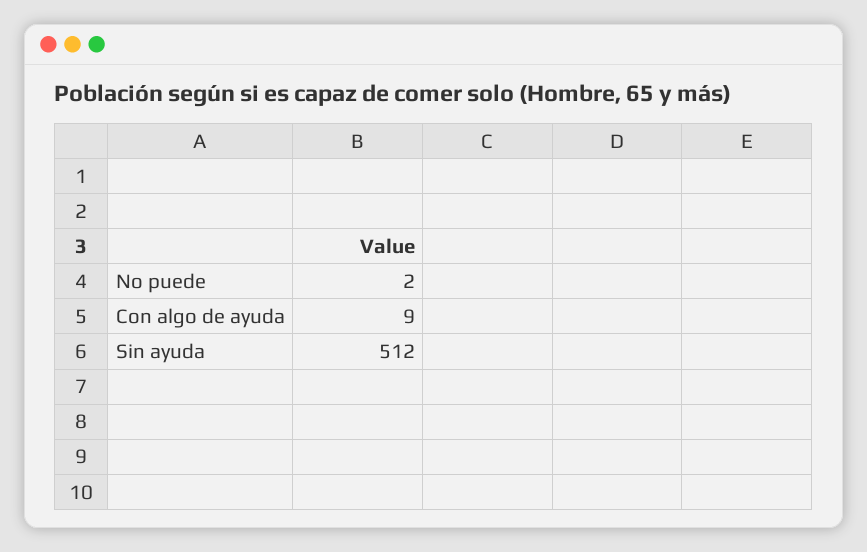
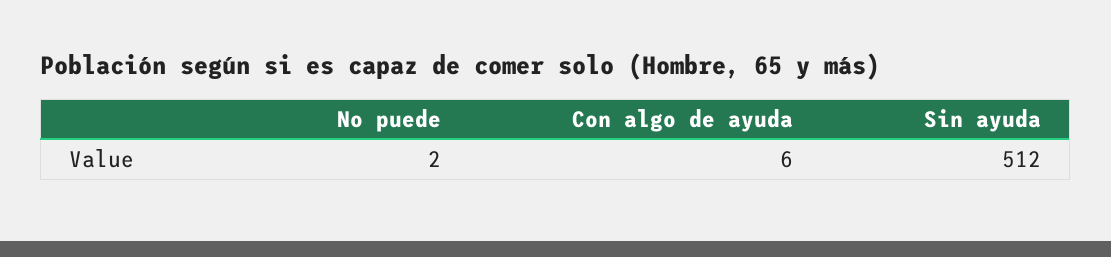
Con algo de ayuda: 9 -> 6

